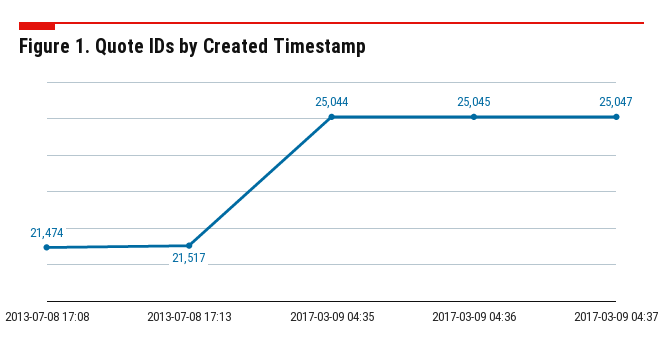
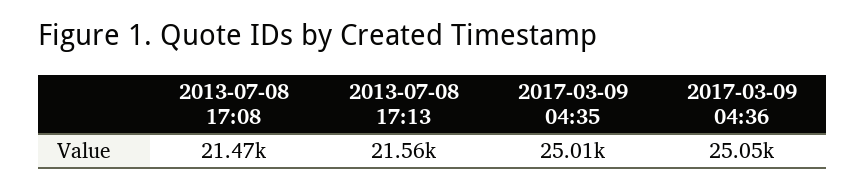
2013-07-08 17:13: 21517 -> 21560
2017-03-09 04:35: 25044 -> 25010
2017-03-09 04:37: 25047 -> none

